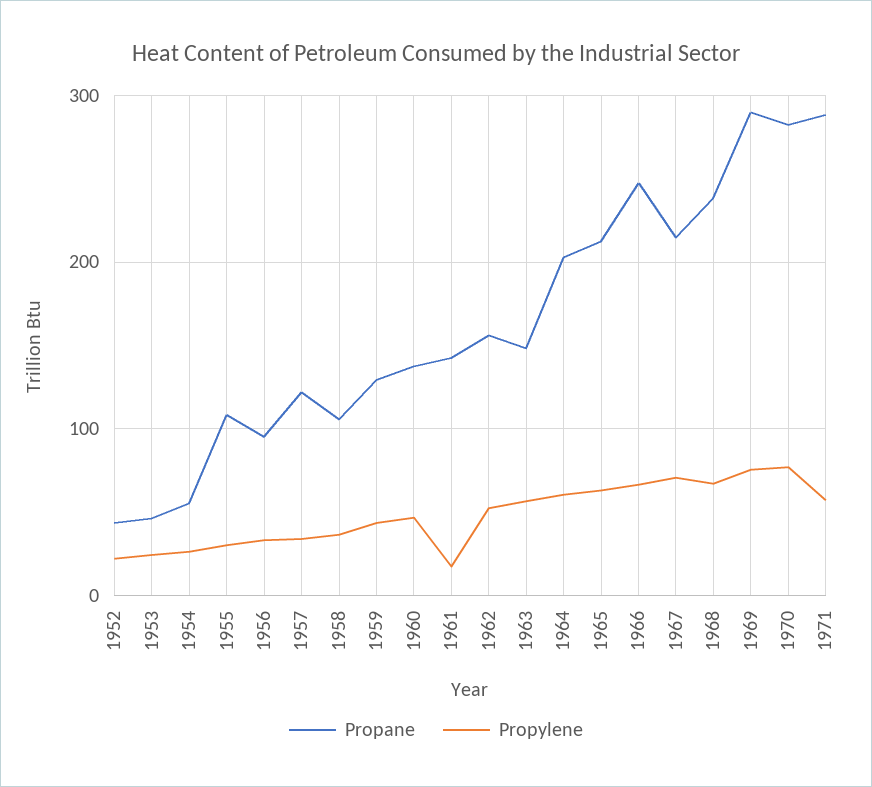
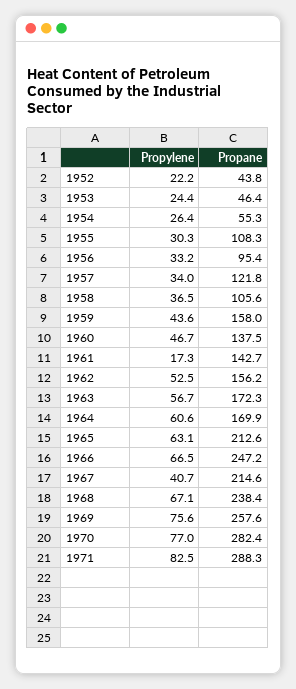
Propane, 1959: 130 -> 158
Propane, 1963: 150 -> 172.3
Propane, 1964: 200 -> 169.9
Propylene, 1967: 70 -> 40.7
Propane, 1969: 290 -> 257.6
Propylene, 1971: 60 -> 82.5

